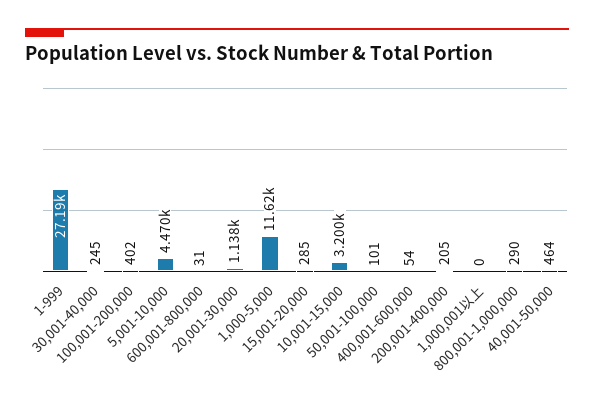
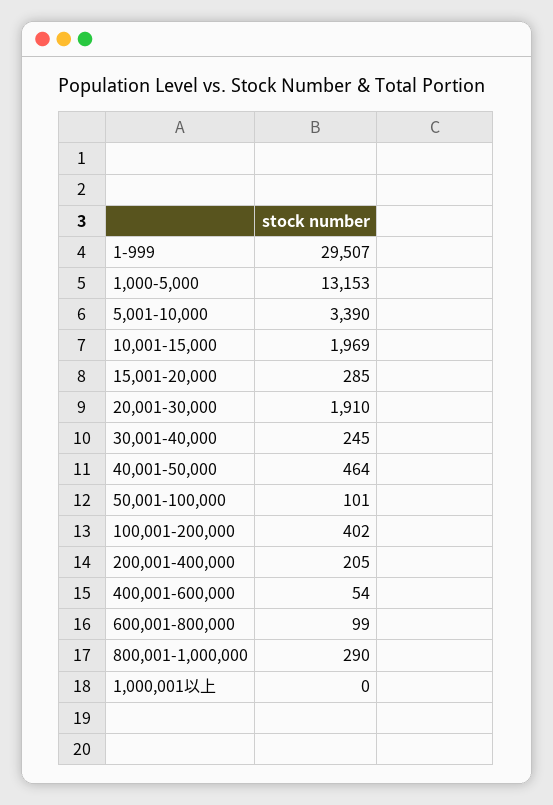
1-999: 27190 -> 29507
5,001-10,000: 4470 -> 3390
600,001-800,000: 31 -> 99
20,001-30,000: 1138 -> 1910
1,000-5,000: 11620 -> 13153
10,001-15,000: 3200 -> 1969

